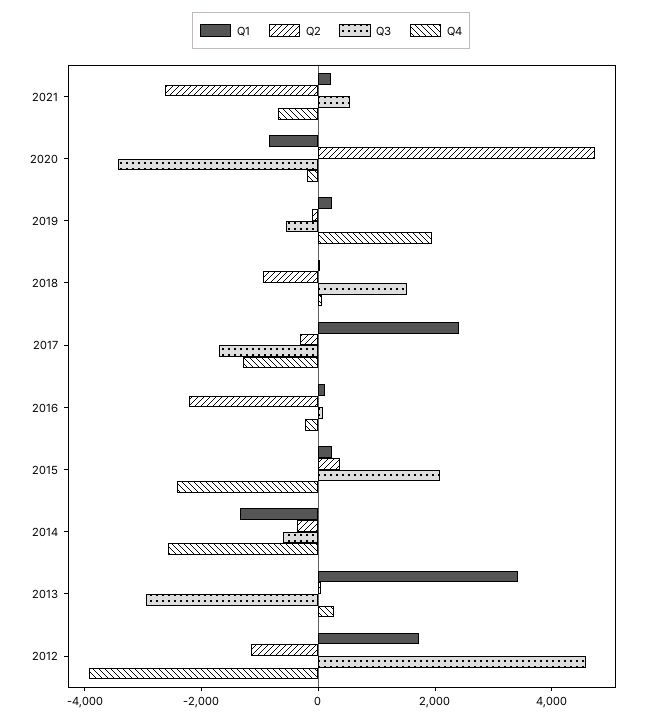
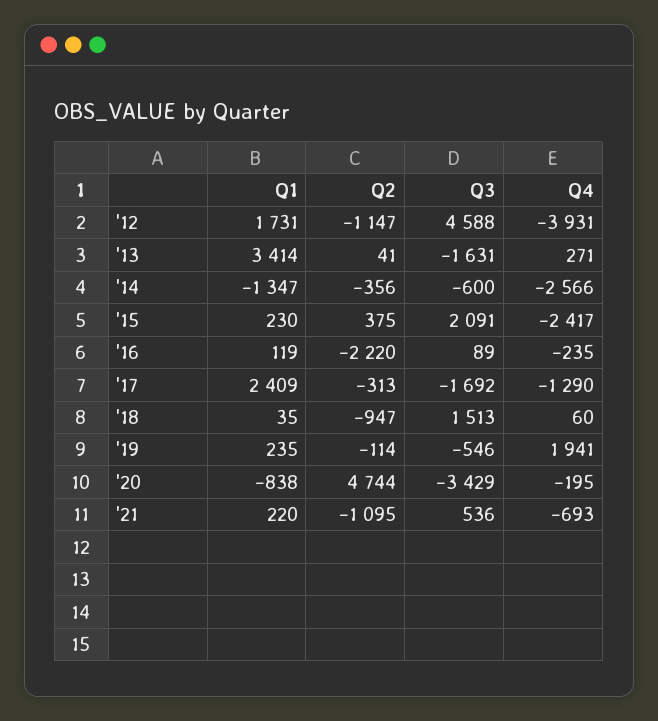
Q2, 2021: -2500 -> -1095
Q3, 2013: -3000 -> -1631

